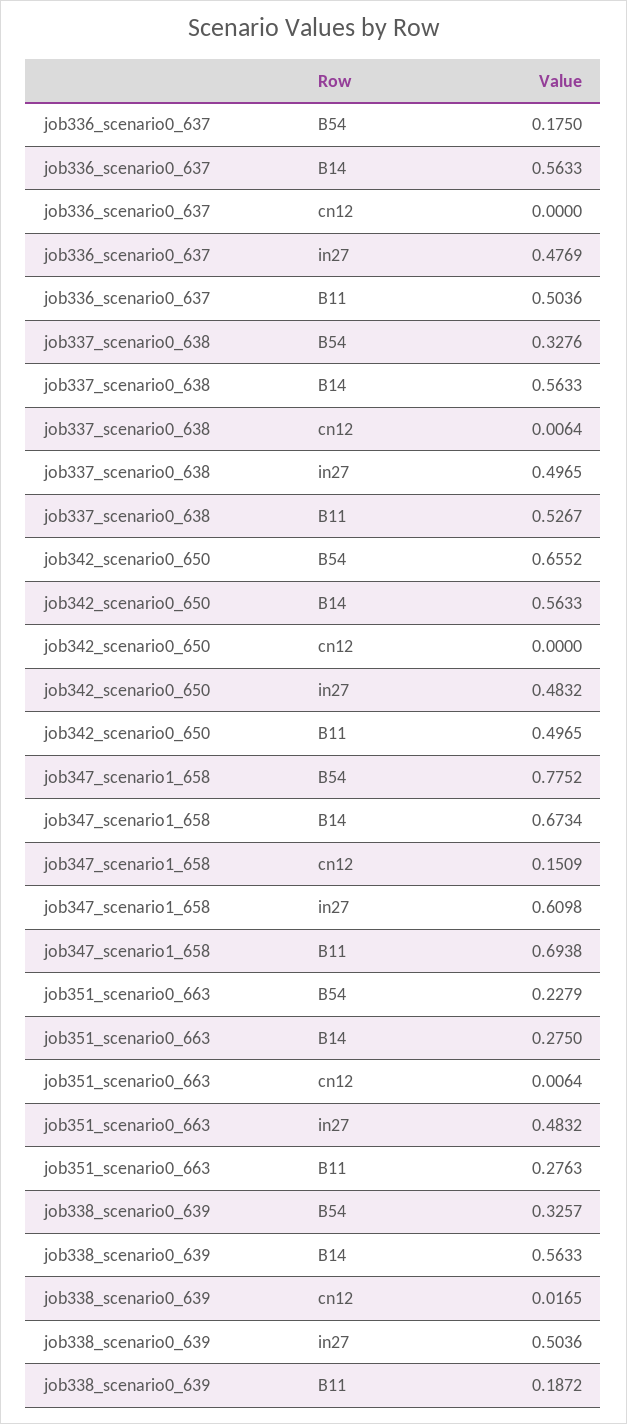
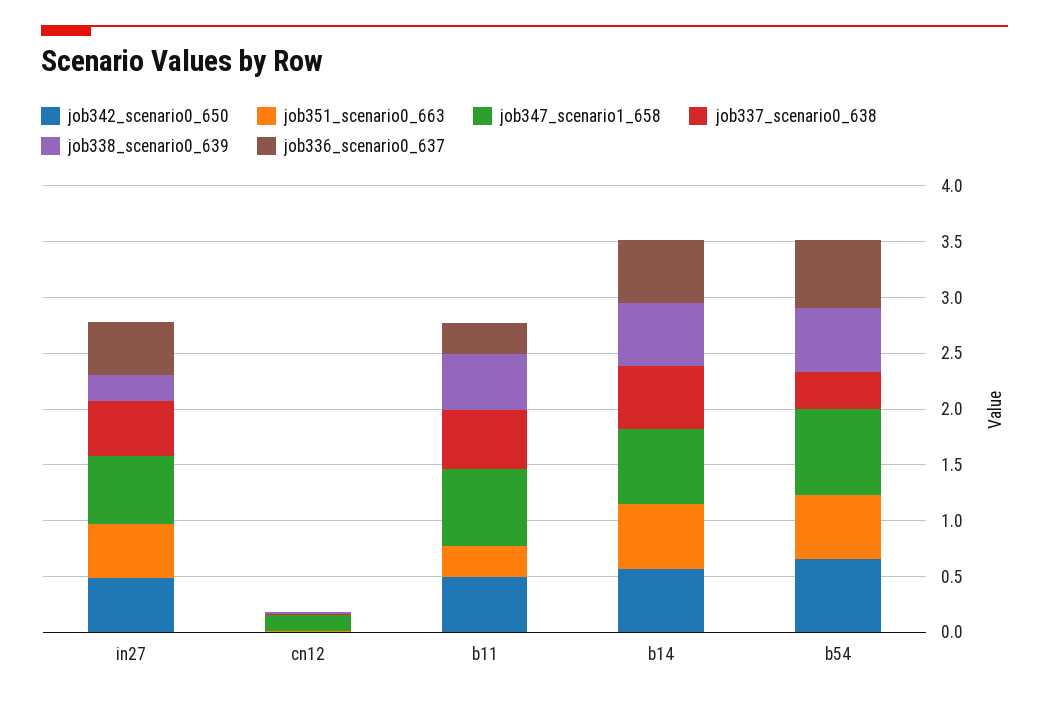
job336_scenario0_637, B54: 0.175 -> 0.6
job336_scenario0_637, B11: 0.5036 -> 0.3
job351_scenario0_663, B54: 0.2279 -> 0.6
job351_scenario0_663, B14: 0.275 -> 0.6
job338_scenario0_639, B54: 0.3257 -> 0.6
job338_scenario0_639, in27: 0.5036 -> 0.2
job338_scenario0_639, B11: 0.1872 -> 0.5

